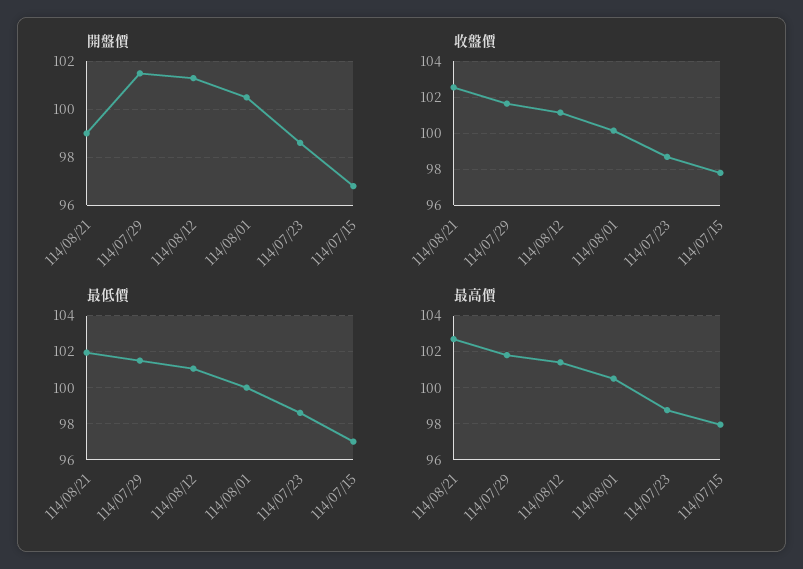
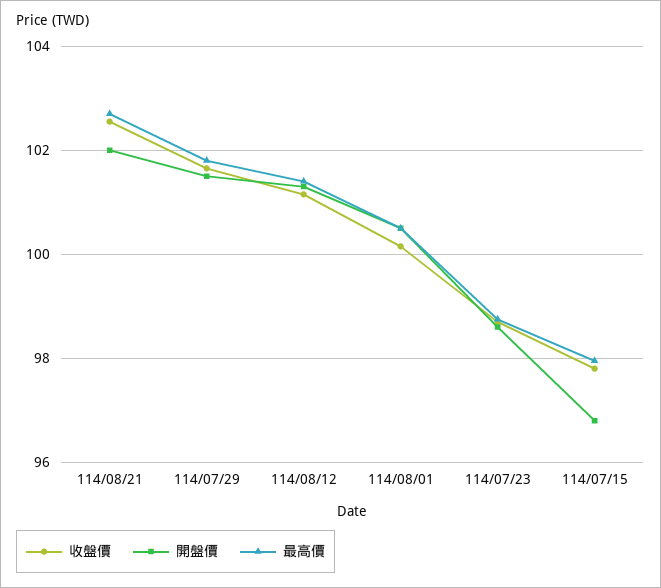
開盤價, 114/08/21: 99 -> 102
最低價, 114/08/21: 102 -> none
最低價, 114/07/29: 101.5 -> none
最低價, 114/08/12: 101 -> none
最低價, 114/08/01: 100 -> none
最低價, 114/07/23: 98.5 -> none
最低價, 114/07/15: 97 -> none

